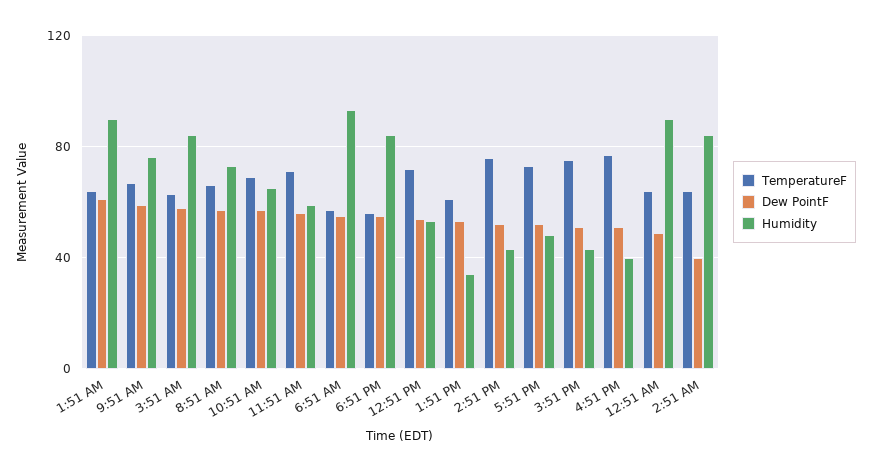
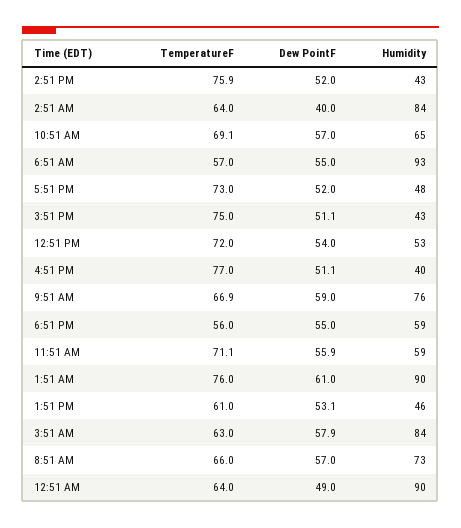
TemperatureF, 1:51 AM: 65 -> 76
Humidity, 6:51 PM: 85 -> 59
Humidity, 1:51 PM: 35 -> 46

